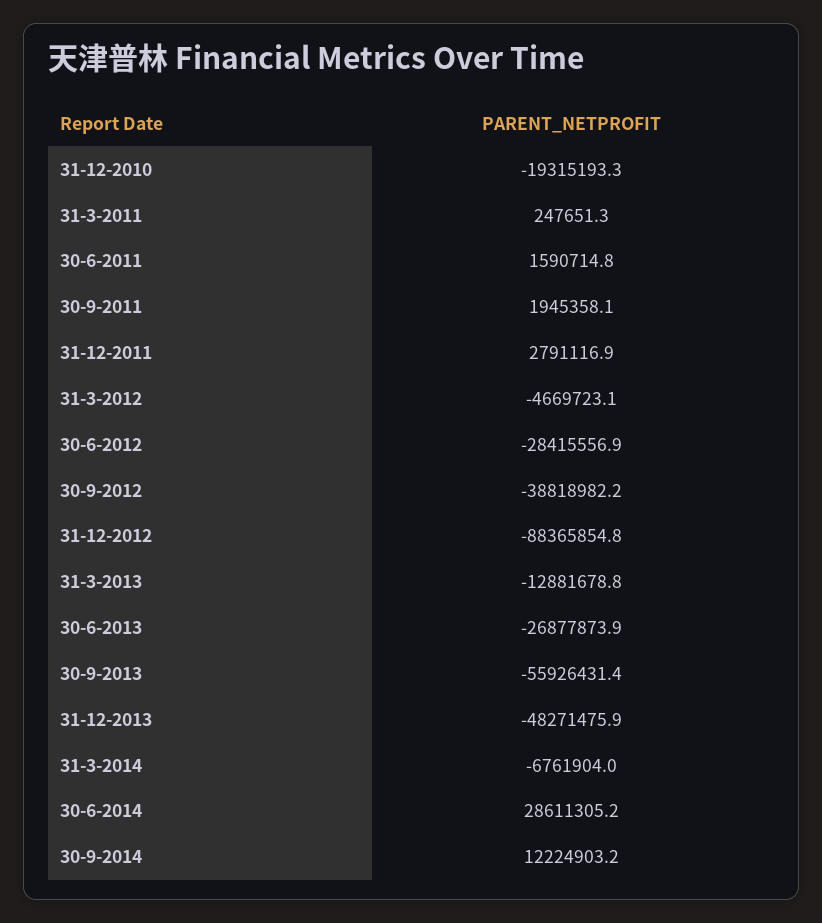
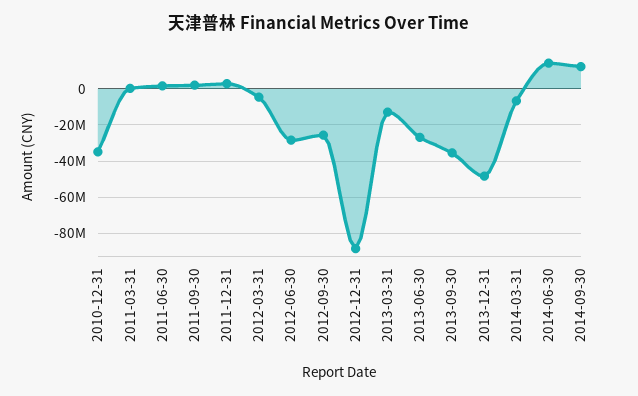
31-12-2010: -19315193.3 -> -35000000
30-9-2012: -38818982.2 -> -25000000
30-9-2013: -55926431.4 -> -35000000
30-6-2014: 28611305.2 -> 15000000

